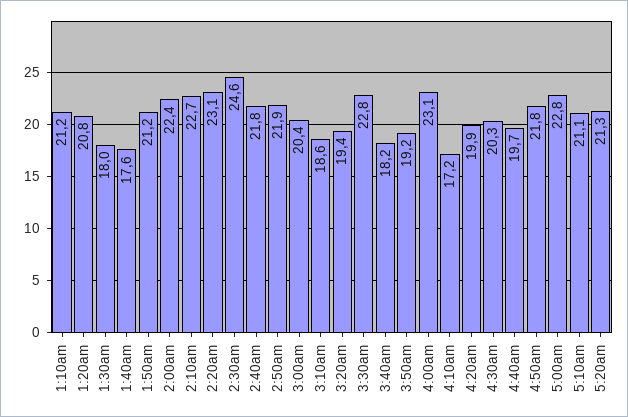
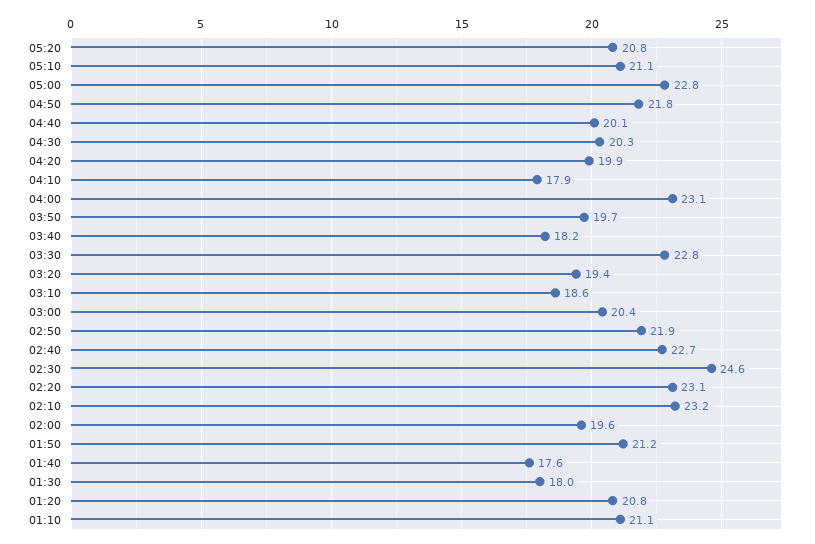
1:10am: 21.2 -> 21.1
2:00am: 22.4 -> 19.6
2:10am: 22.7 -> 23.2
2:40am: 21.8 -> 22.7
3:50am: 19.2 -> 19.7
4:10am: 17.2 -> 17.9
4:40am: 19.7 -> 20.1
5:20am: 21.3 -> 20.8

